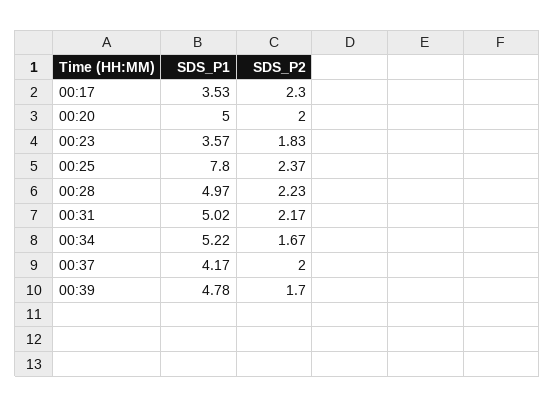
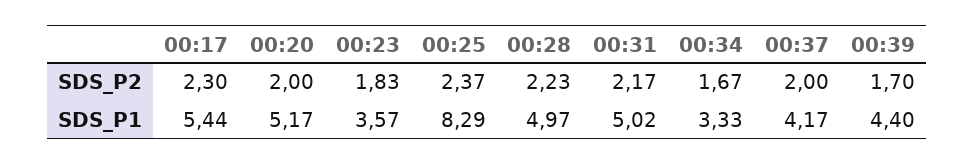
SDS_P1, 00:17: 3.53 -> 5.44
SDS_P1, 00:20: 5 -> 5.17
SDS_P1, 00:25: 7.8 -> 8.29
SDS_P1, 00:34: 5.22 -> 3.33
SDS_P1, 00:39: 4.78 -> 4.4

